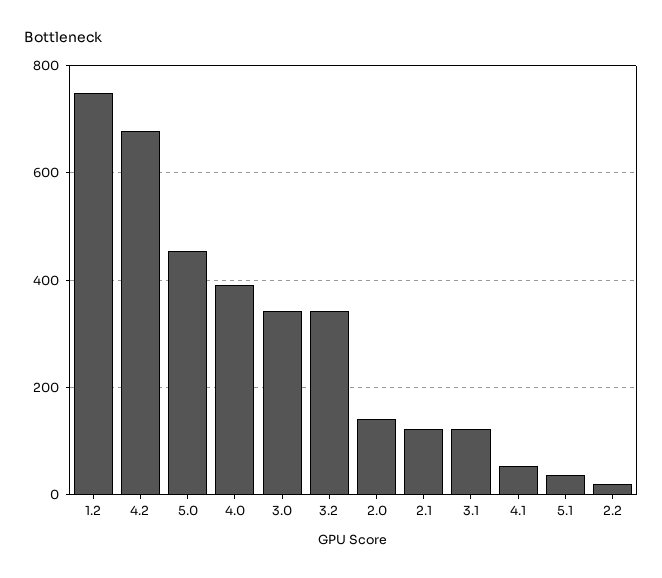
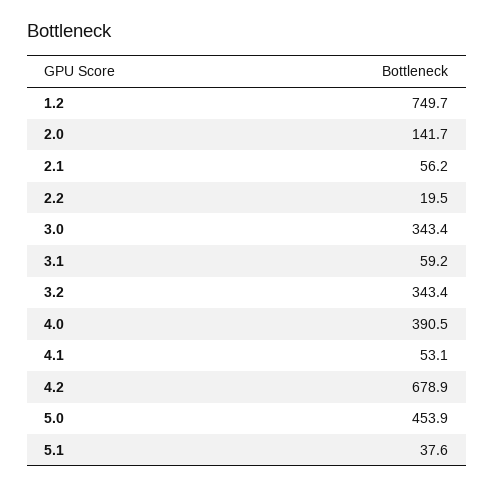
2.1: 120 -> 56.2
3.1: 120 -> 59.2

